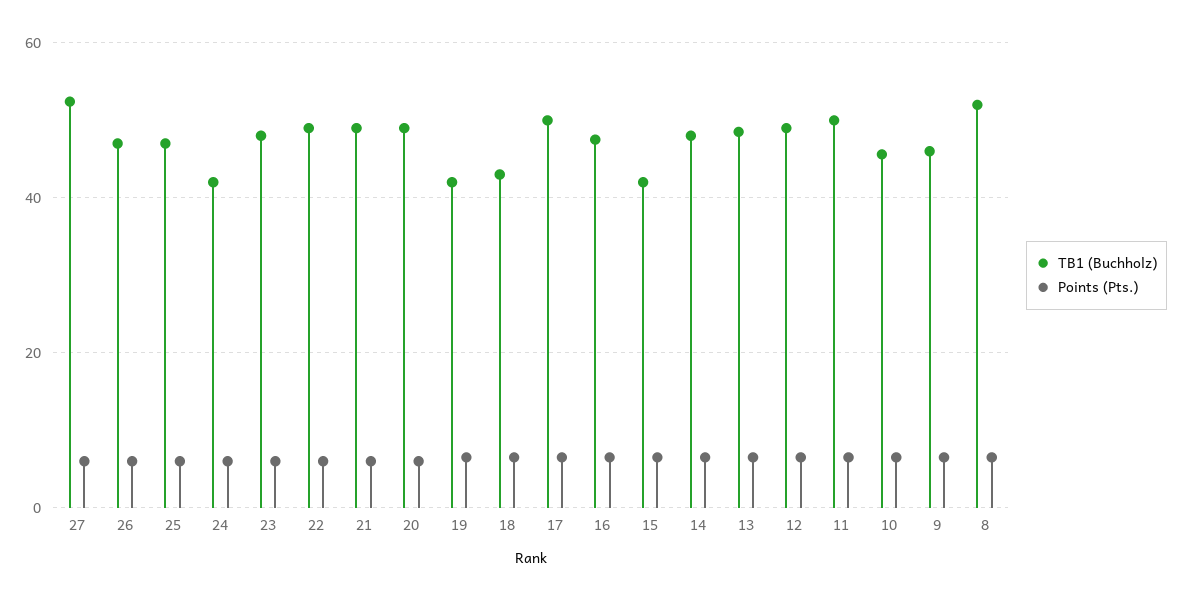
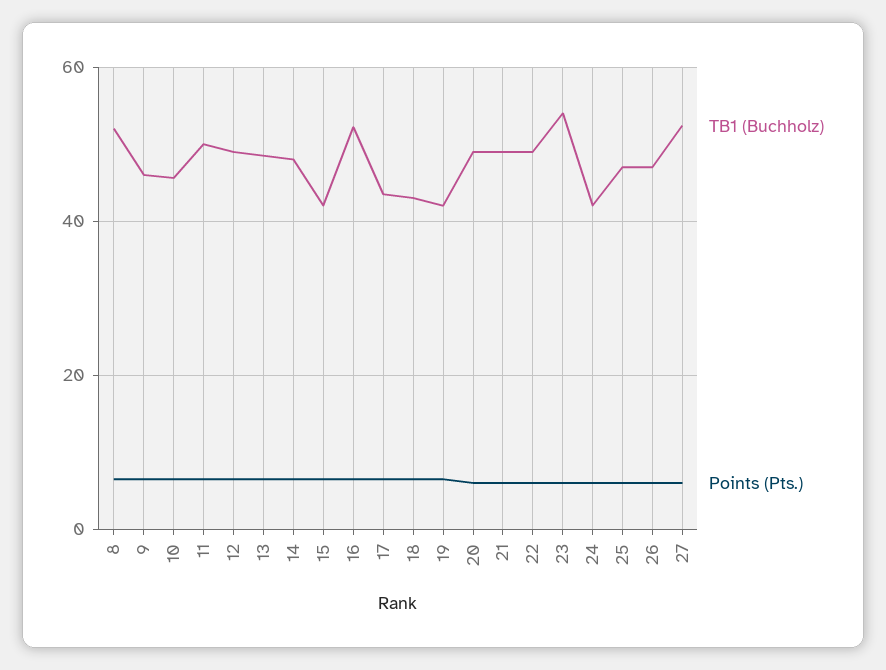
TB1 (Buchholz), 23: 48 -> 54
TB1 (Buchholz), 17: 50 -> 44
TB1 (Buchholz), 16: 48 -> 52

